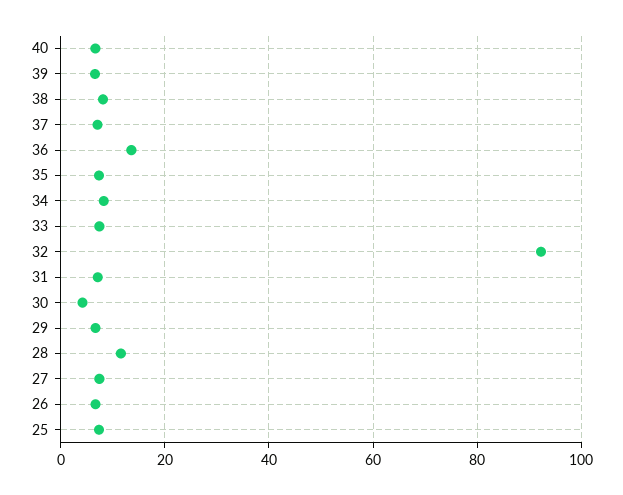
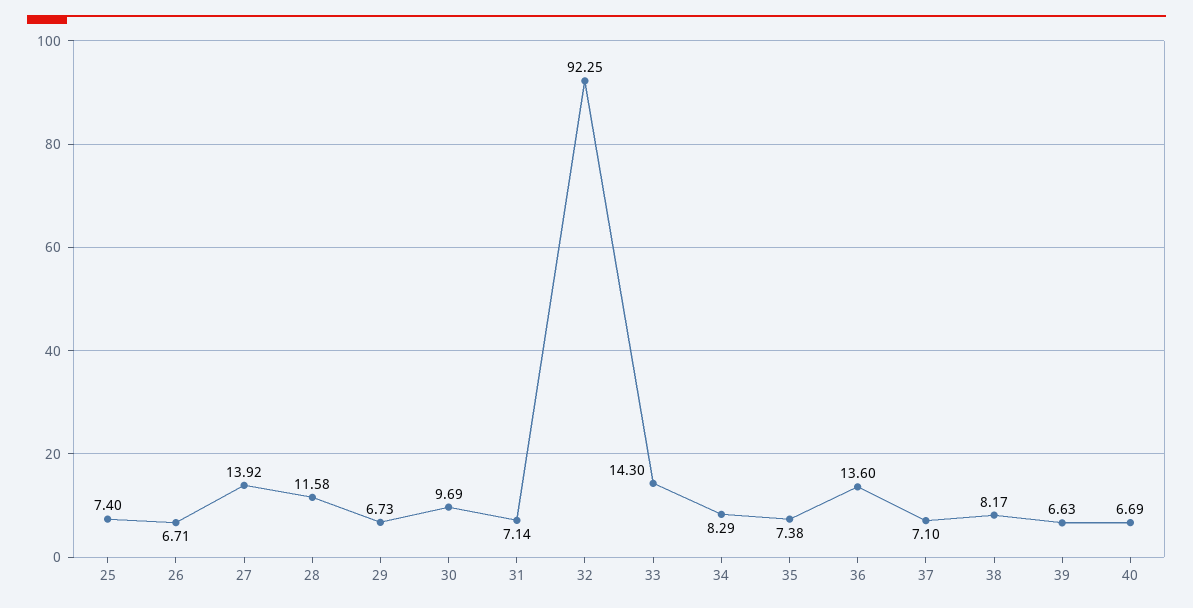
33: 8 -> 14.3
30: 4 -> 9.69
27: 8 -> 13.92

